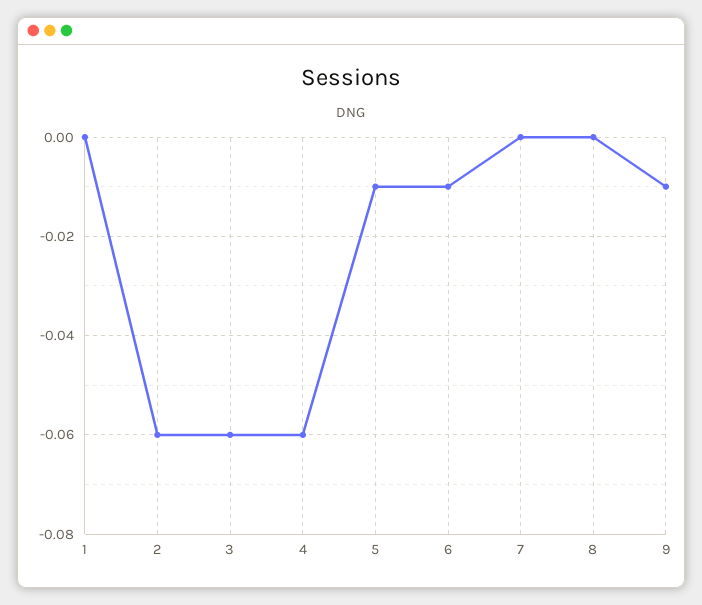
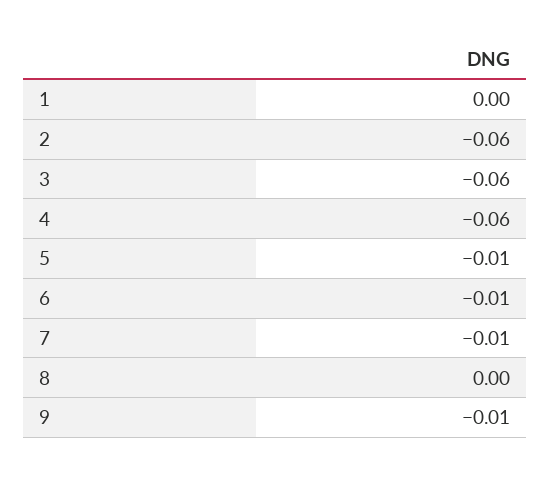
7: 0 -> -0.01

